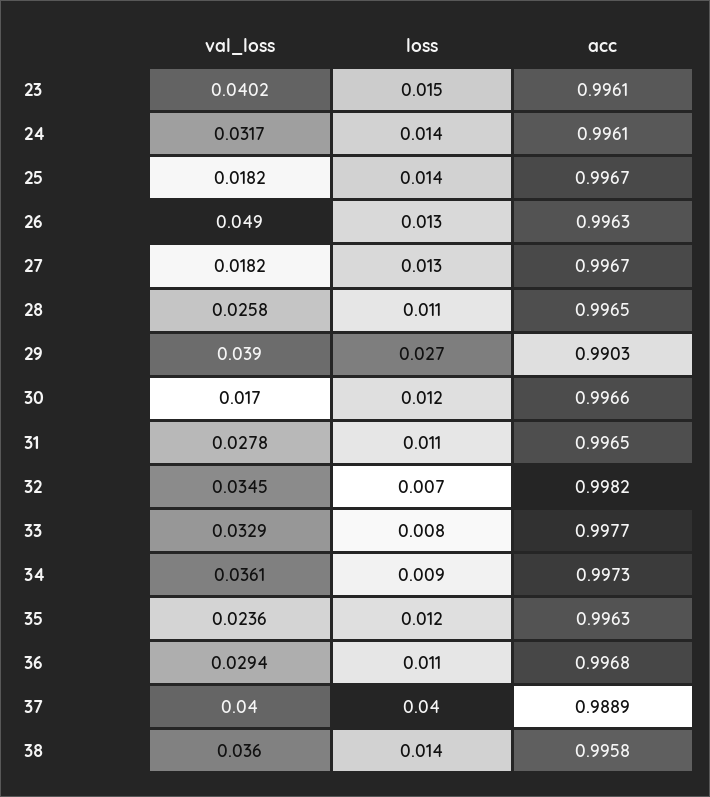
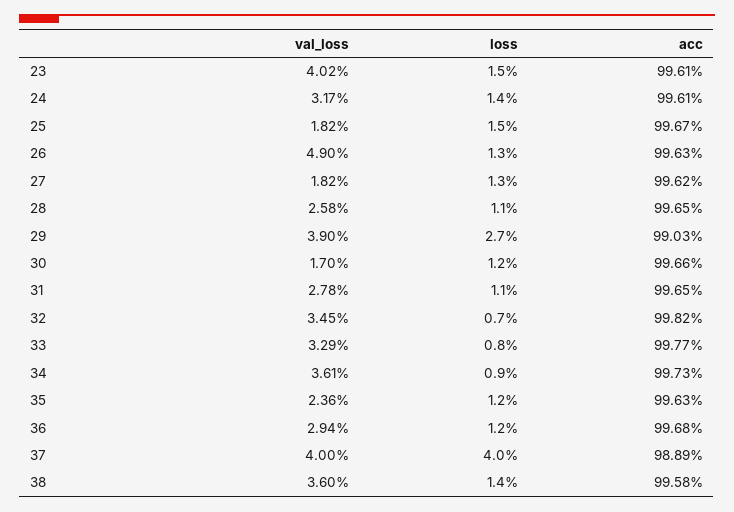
loss, 25: 0.014 -> 0.015
acc, 27: 0.9967 -> 0.9962
loss, 36: 0.011 -> 0.012

